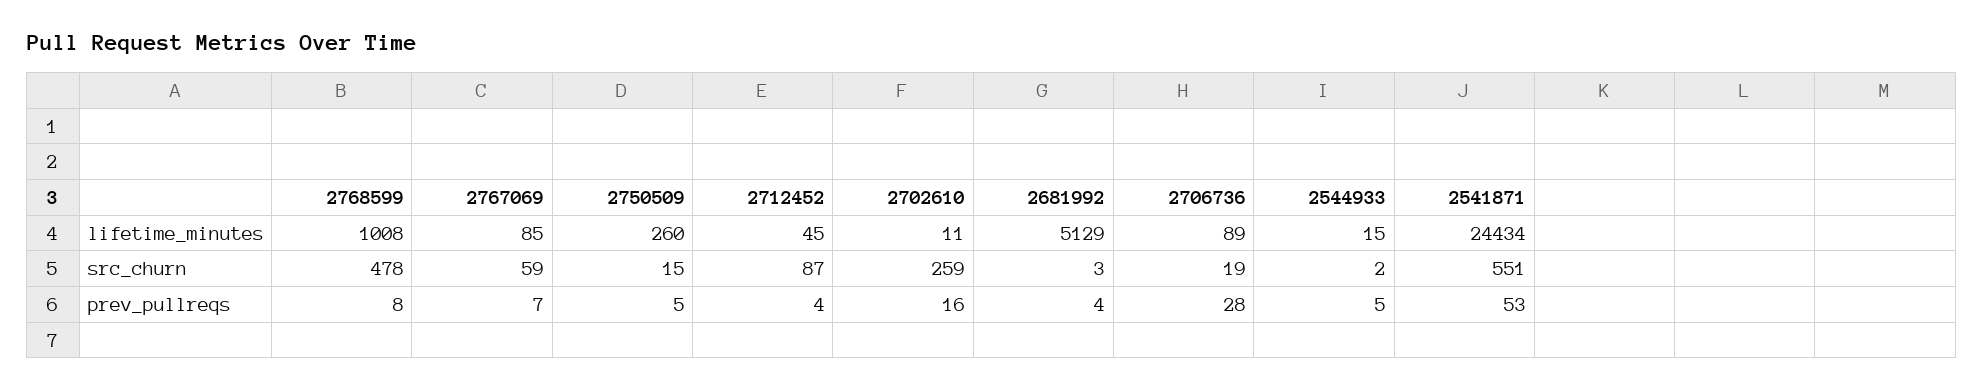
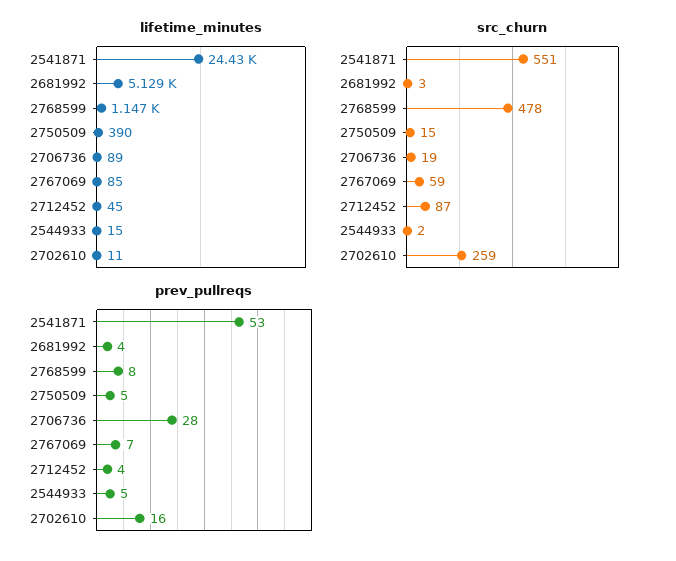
lifetime_minutes, 2768599: 1008 -> 1147
lifetime_minutes, 2750509: 260 -> 390

